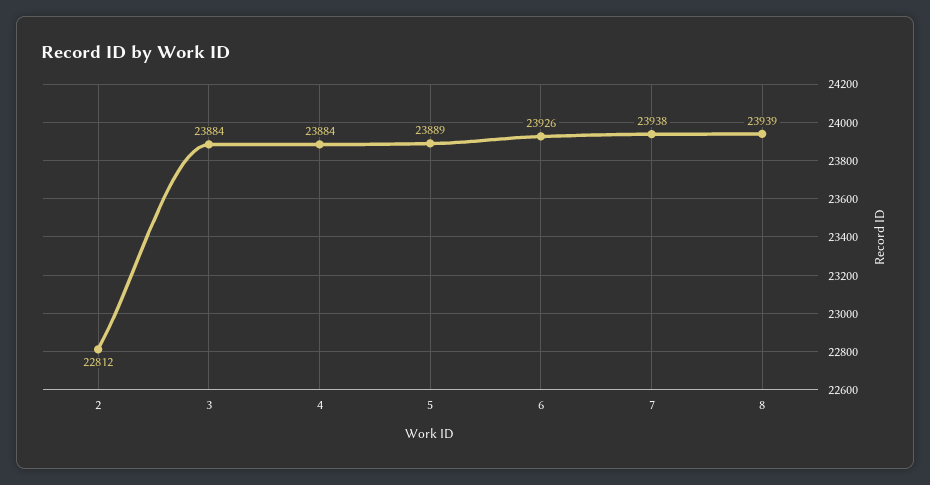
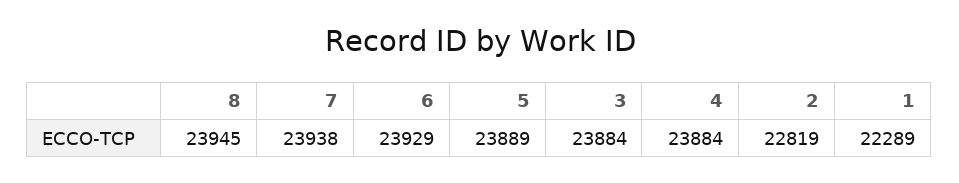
2: 22812 -> 22819
6: 23926 -> 23929
8: 23939 -> 23945
1: none -> 22289

